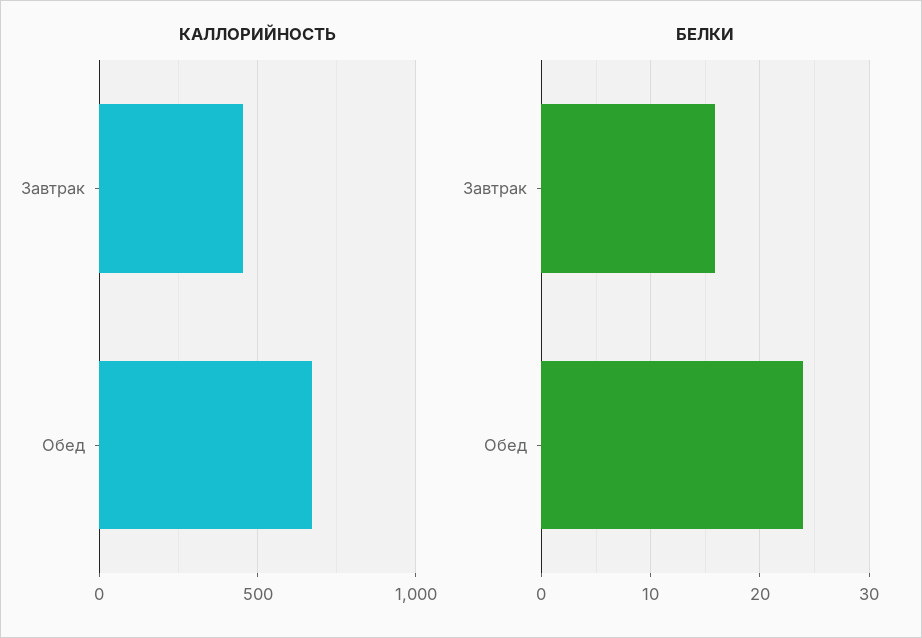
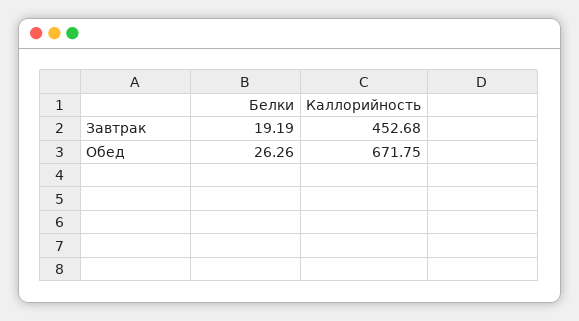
БЕЛКИ, Завтрак: 16 -> 19.19
БЕЛКИ, Обед: 24 -> 26.26

